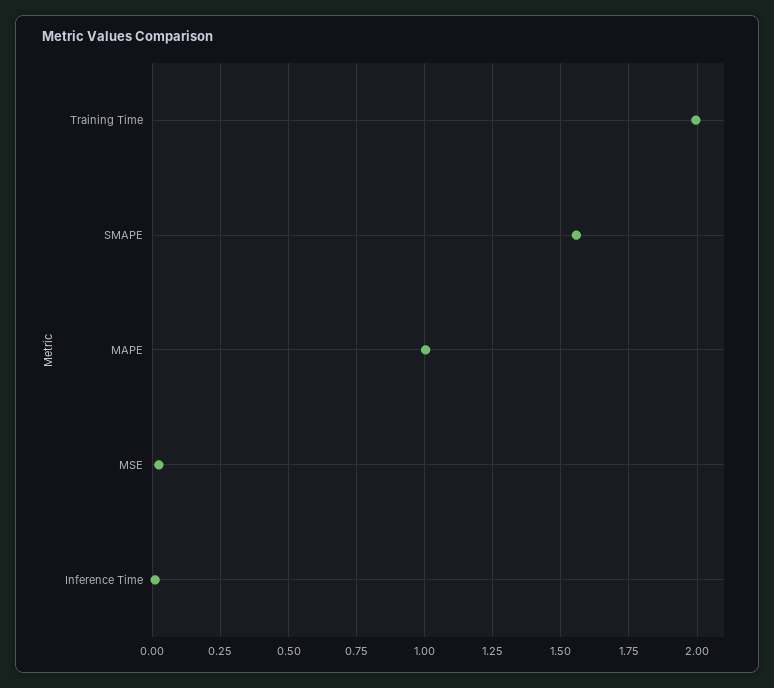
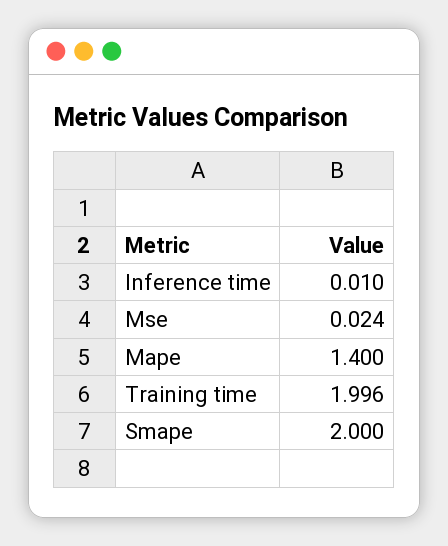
SMAPE: 1.55 -> 2
MAPE: 1 -> 1.4

